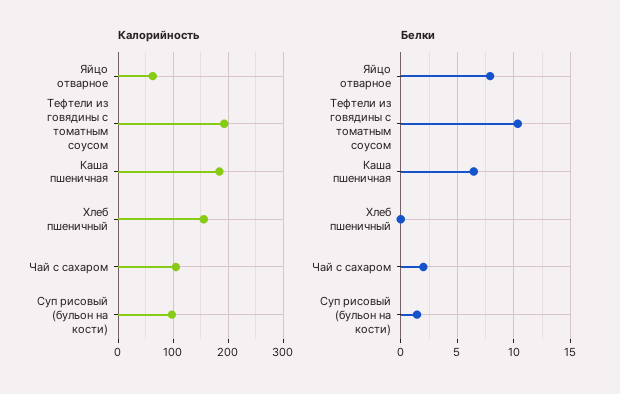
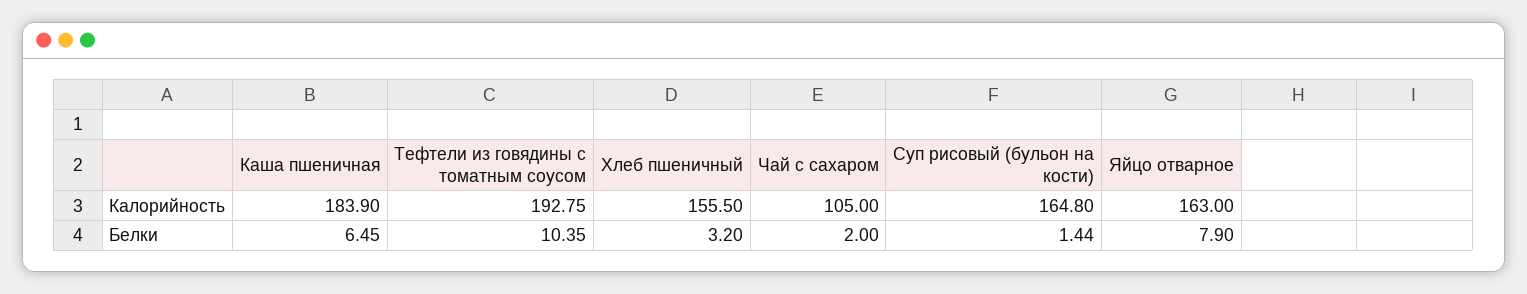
Калорийность, Яйцо отварное: 60 -> 163
Калорийность, Суп рисовый (бульон на кости): 100 -> 164.8
Белки, Хлеб пшеничный: 0 -> 3.2

